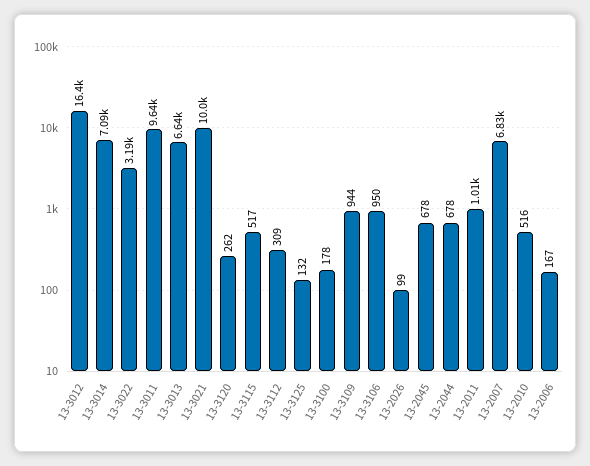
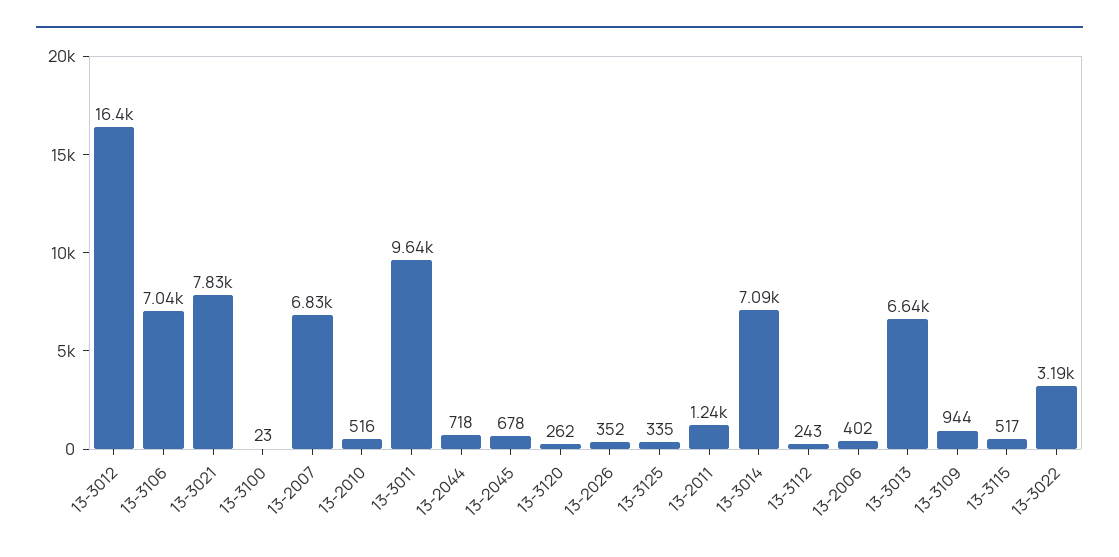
13-3021: 10000 -> 7830
13-3112: 309 -> 243
13-3125: 132 -> 335
13-3100: 178 -> 23
13-3106: 950 -> 7040
13-2026: 99 -> 352
13-2044: 678 -> 718
13-2011: 1010 -> 1240
13-2006: 167 -> 402

